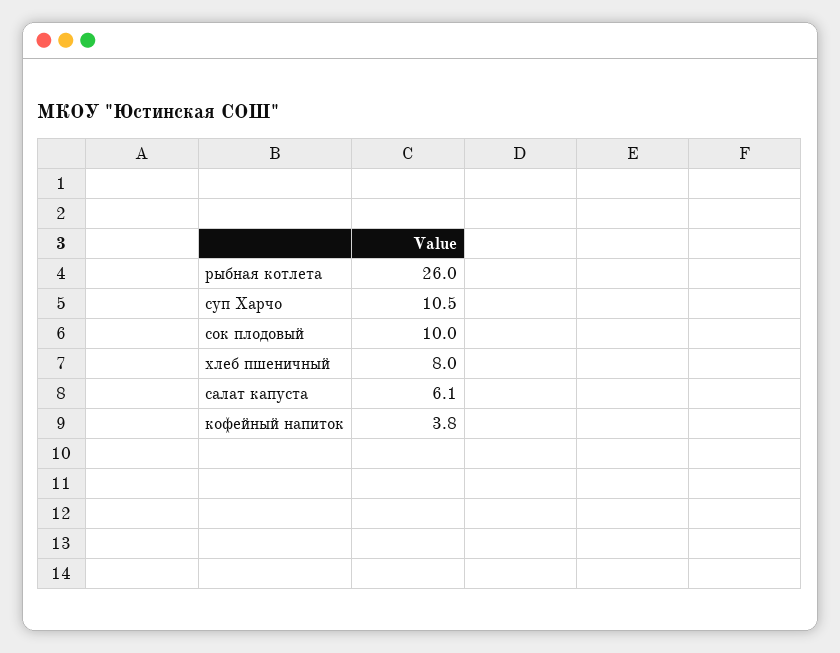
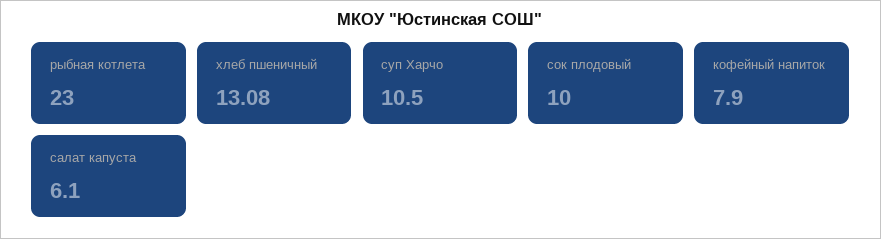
рыбная котлета: 26 -> 23
хлеб пшеничный: 8 -> 13.08
кофейный напиток: 3.8 -> 7.9

